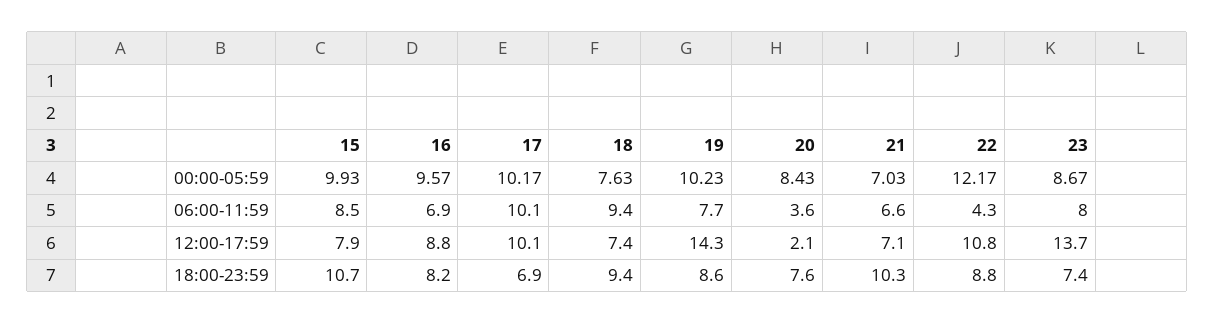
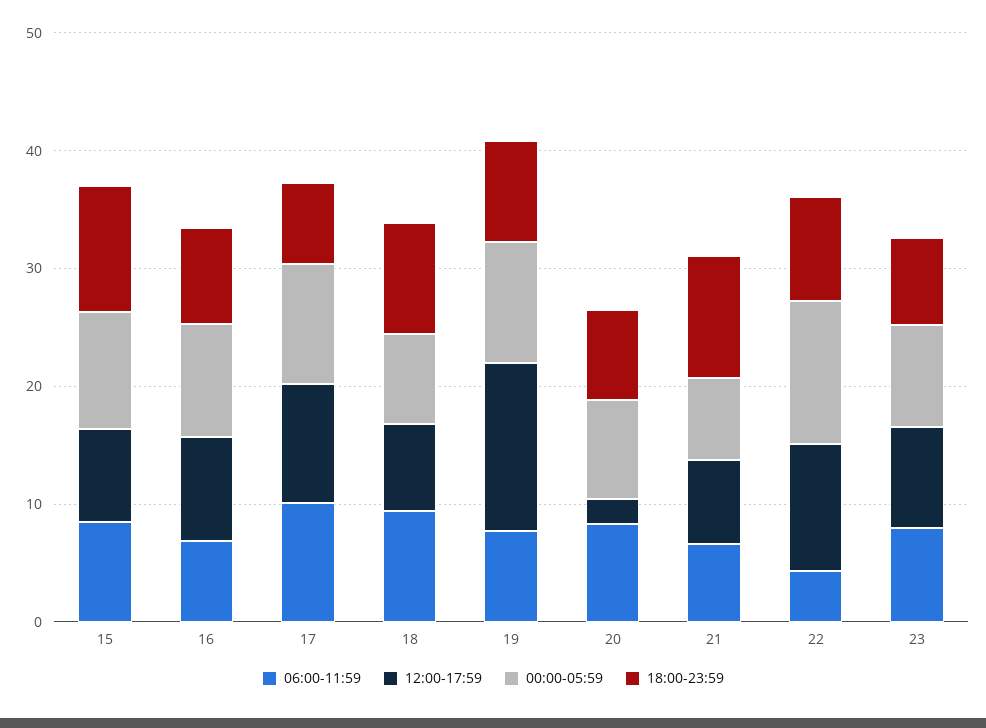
06:00-11:59, 20: 3.6 -> 8
12:00-17:59, 23: 13.7 -> 8

